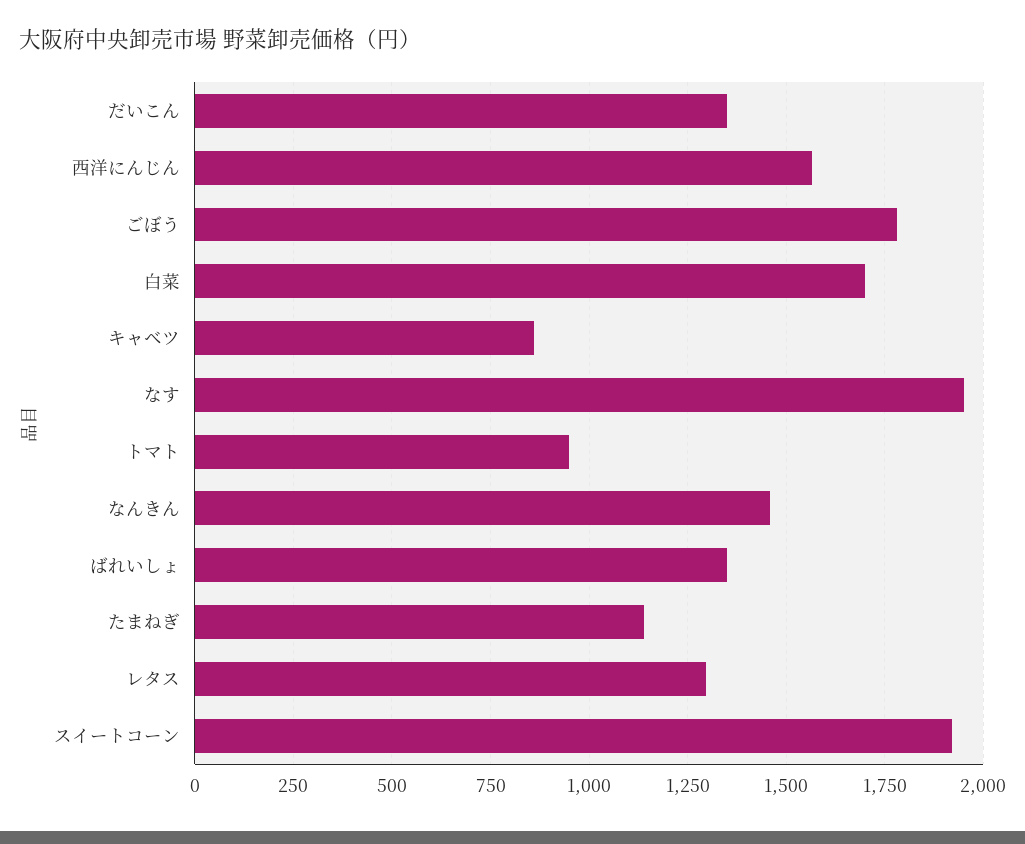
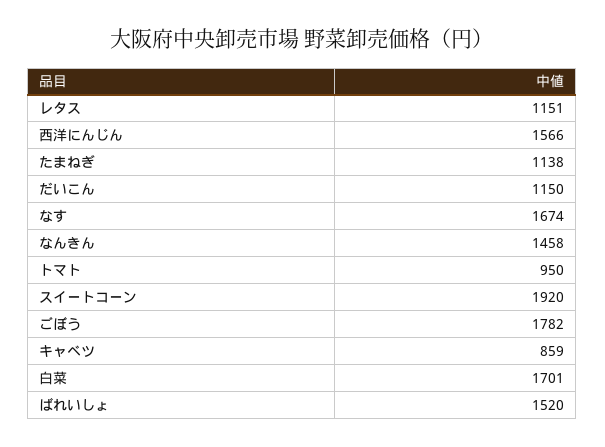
だいこん: 1350 -> 1150
なす: 1950 -> 1674
ばれいしょ: 1350 -> 1520
レタス: 1300 -> 1151

